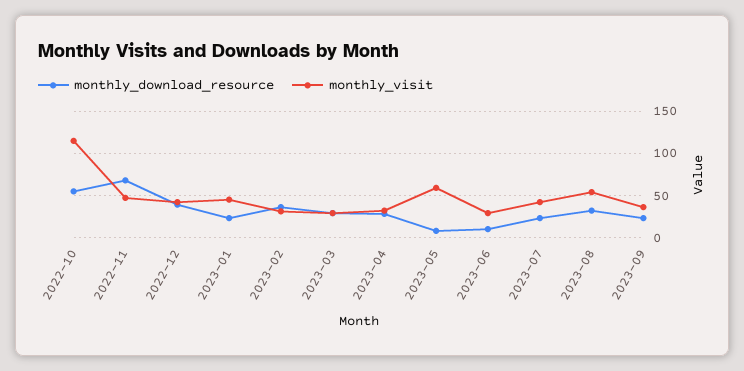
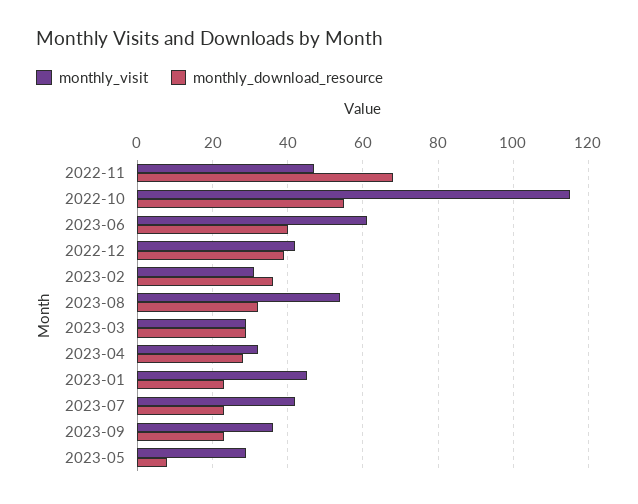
monthly_visit, 2023-05: 60 -> 30
monthly_download_resource, 2023-06: 10 -> 40
monthly_visit, 2023-06: 30 -> 60

